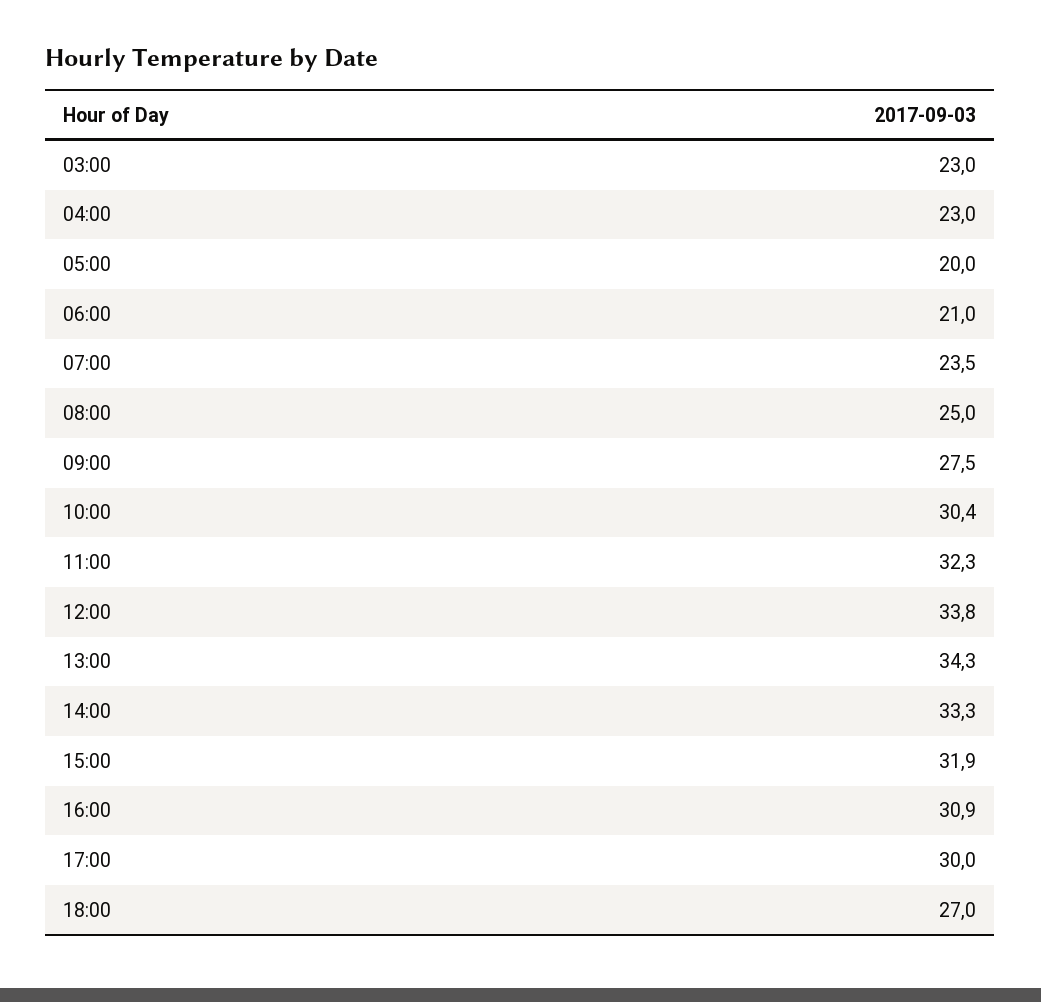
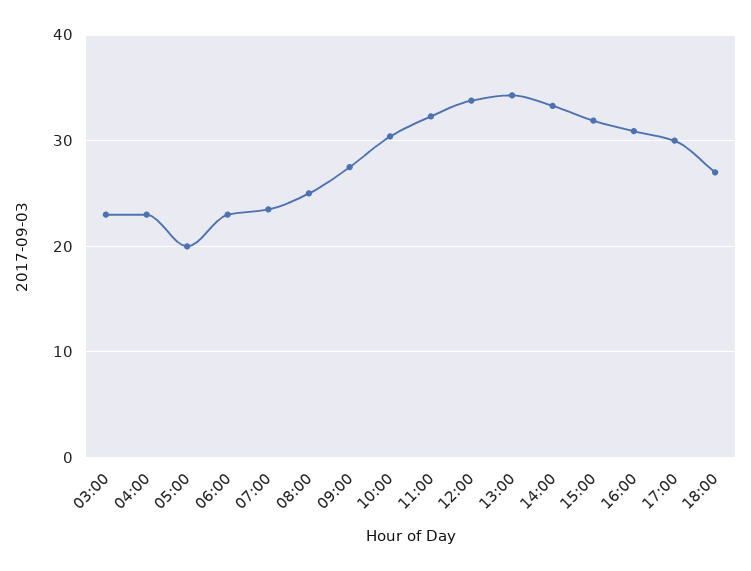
06:00: 21 -> 23

